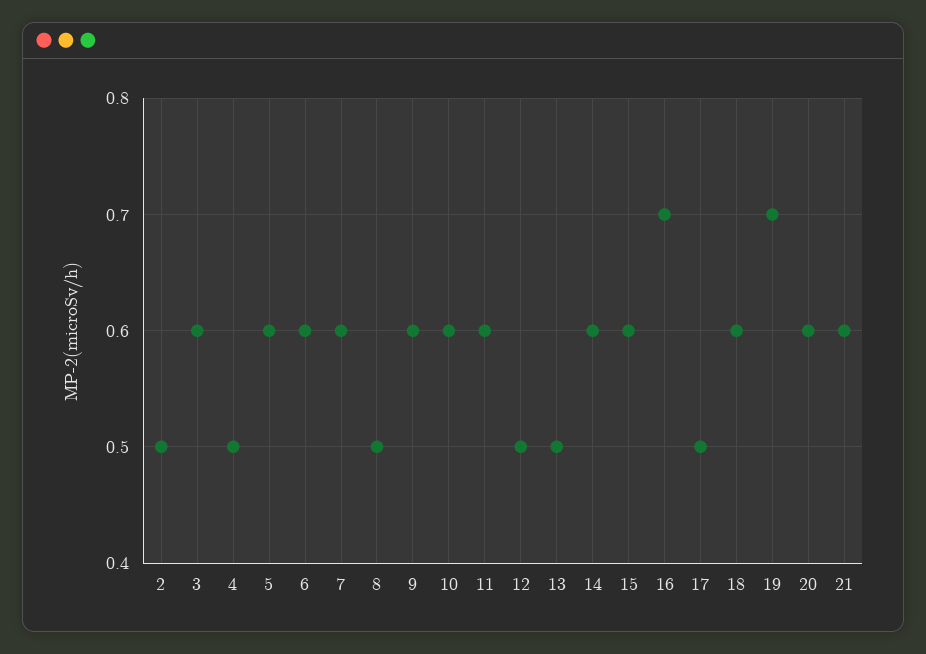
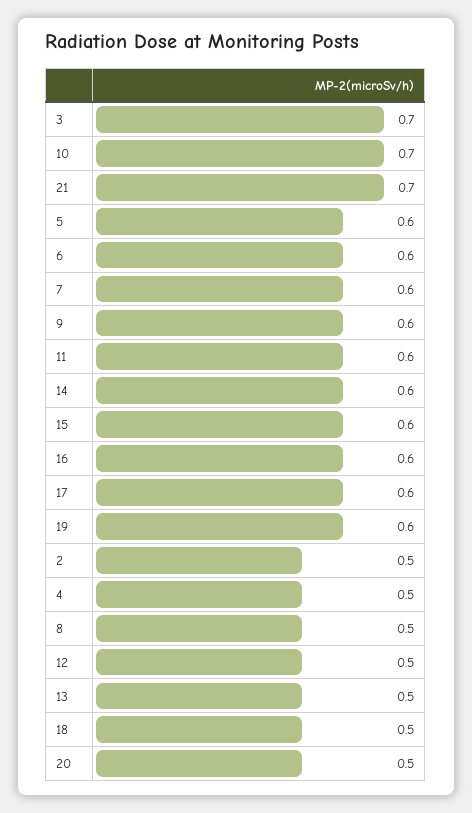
3: 0.6 -> 0.7
10: 0.6 -> 0.7
16: 0.7 -> 0.6
17: 0.5 -> 0.6
18: 0.6 -> 0.5
19: 0.7 -> 0.6
20: 0.6 -> 0.5
21: 0.6 -> 0.7

